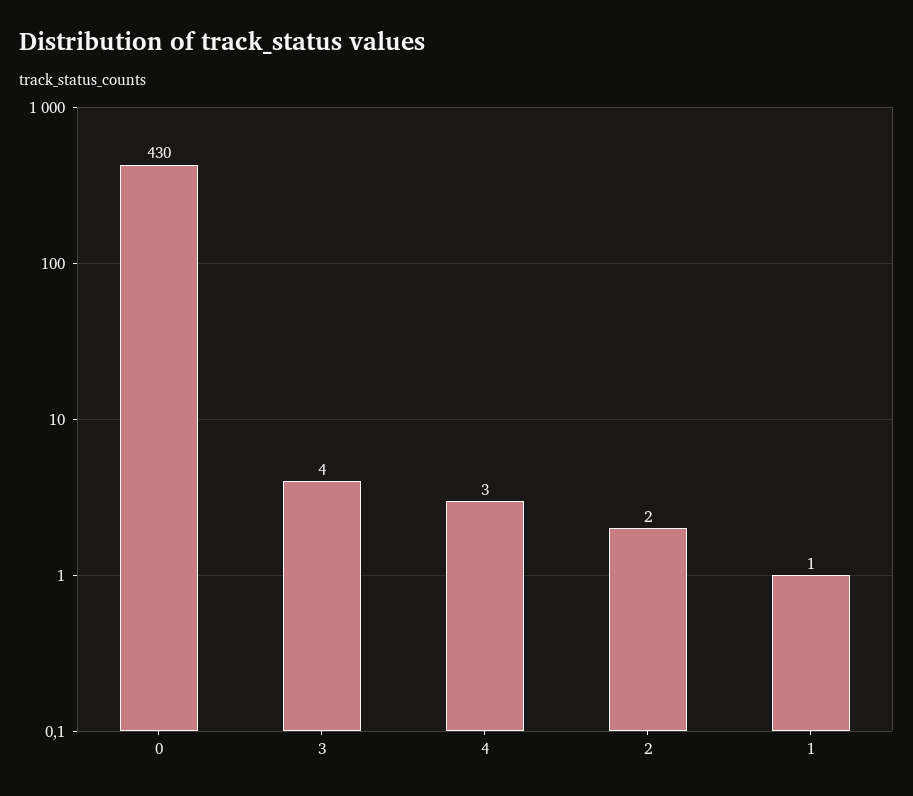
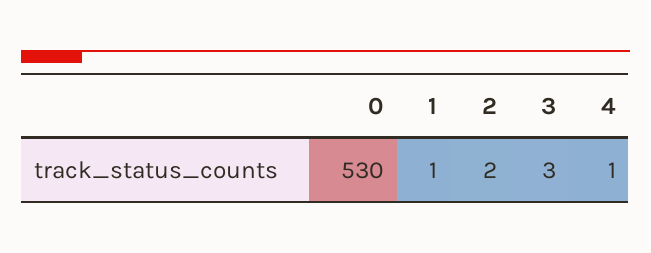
0: 430 -> 530
3: 4 -> 3
4: 3 -> 1

